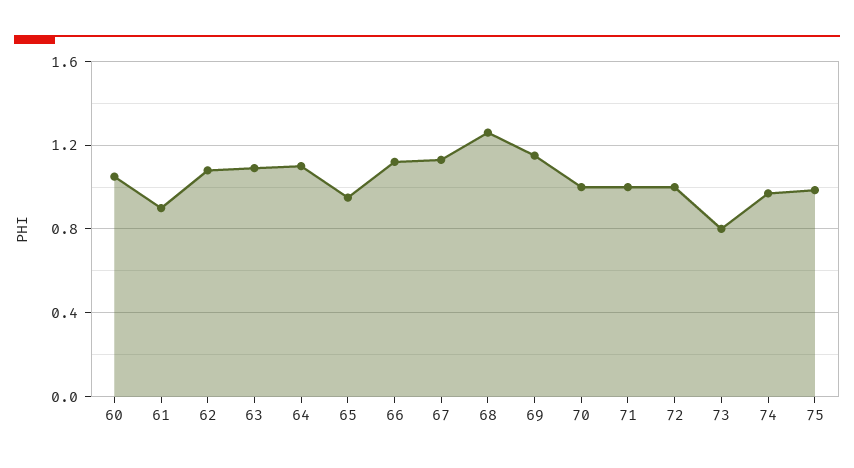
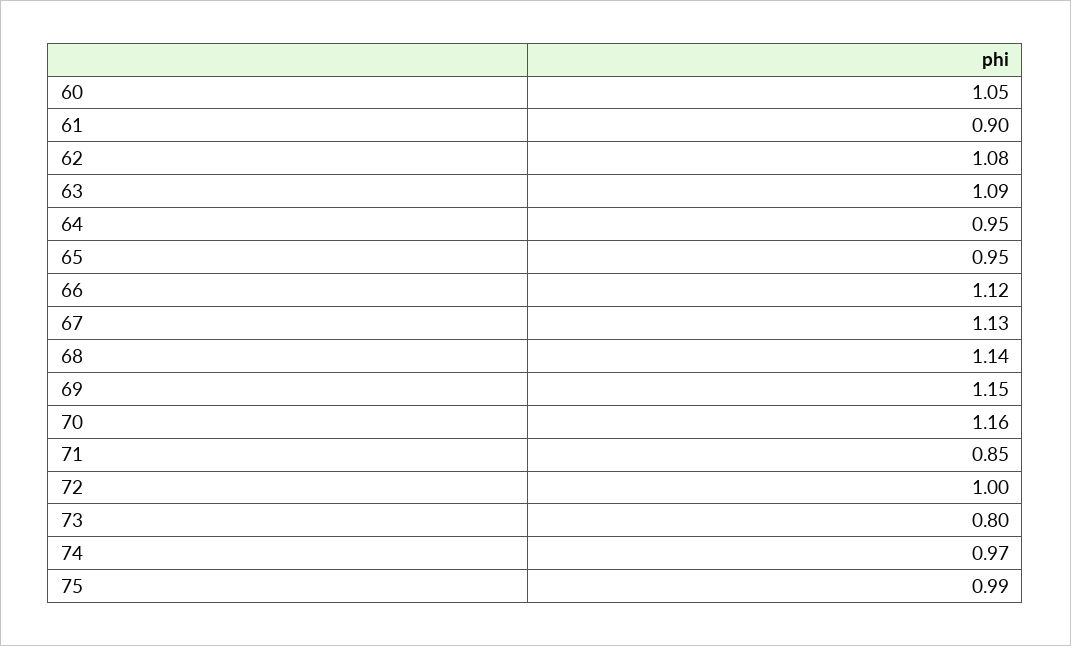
64: 1.1 -> 0.95
68: 1.25 -> 1.14
70: 1 -> 1.16
71: 1 -> 0.85

